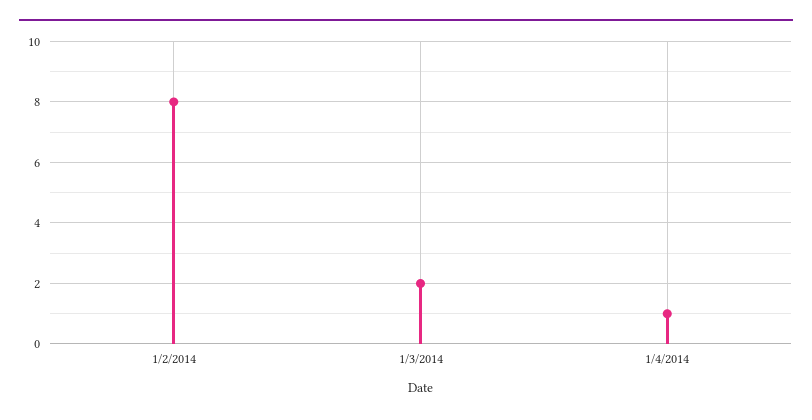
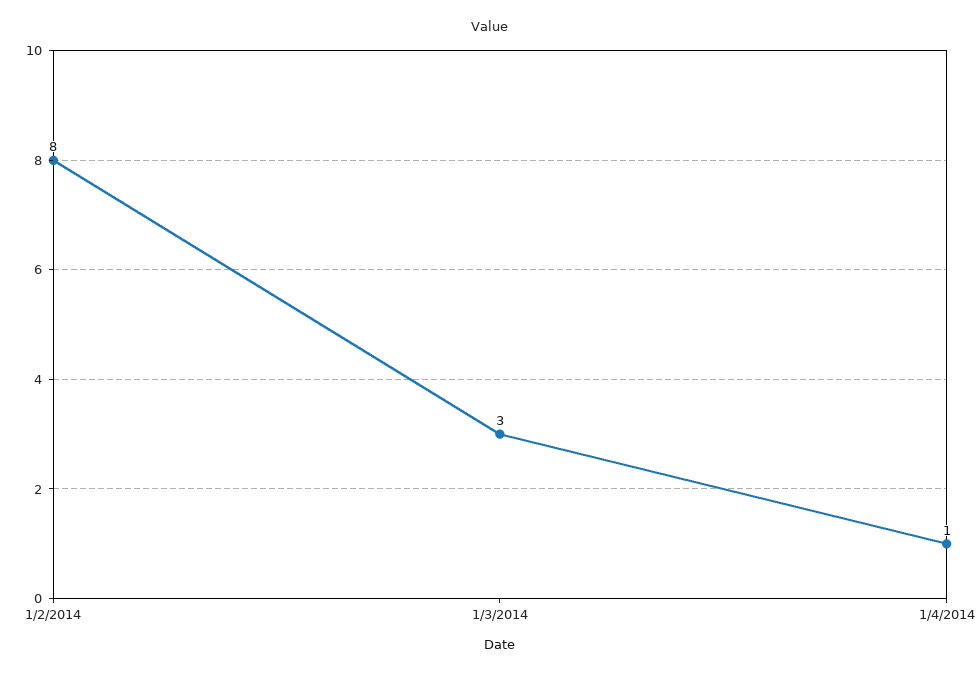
1/3/2014: 2 -> 3

